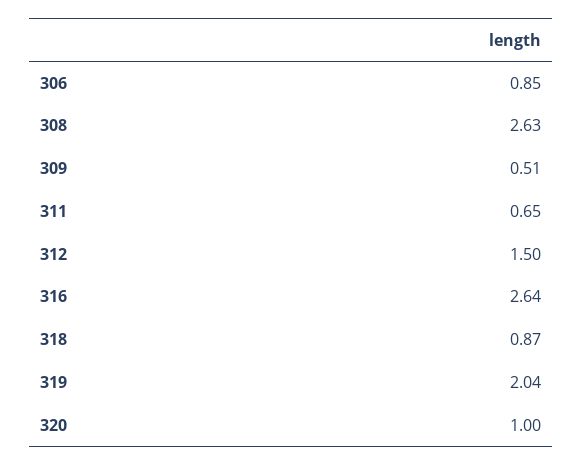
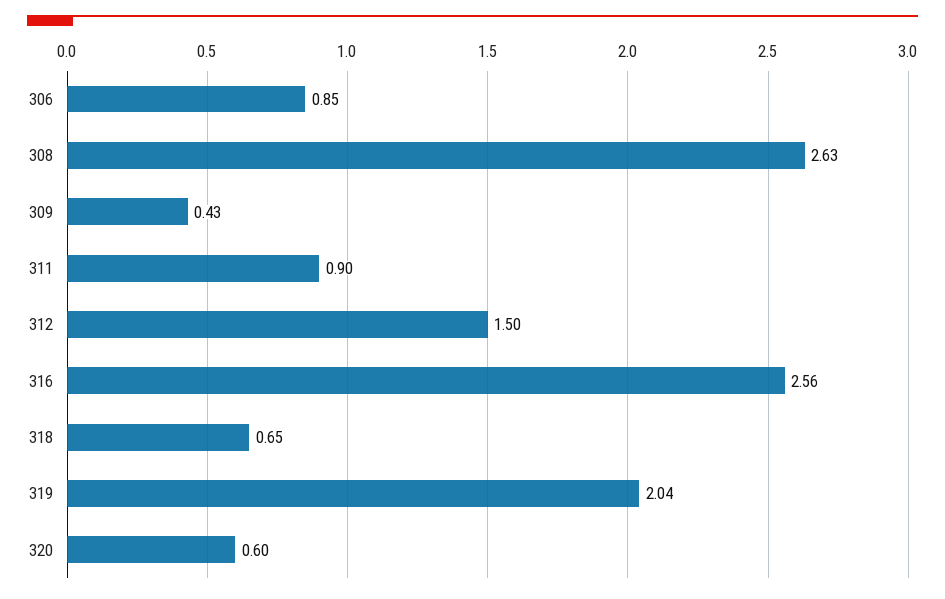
309: 0.51 -> 0.43
311: 0.65 -> 0.9
316: 2.64 -> 2.56
318: 0.87 -> 0.65
320: 1 -> 0.6

